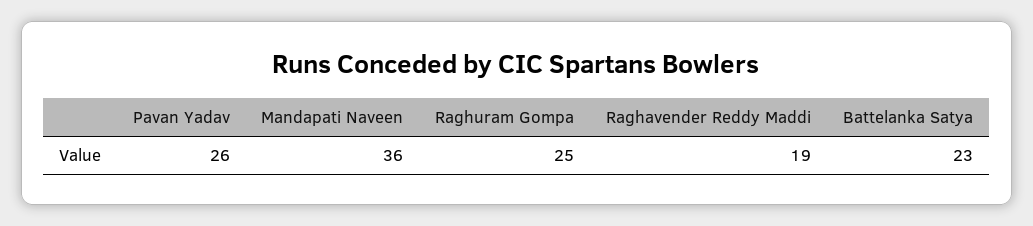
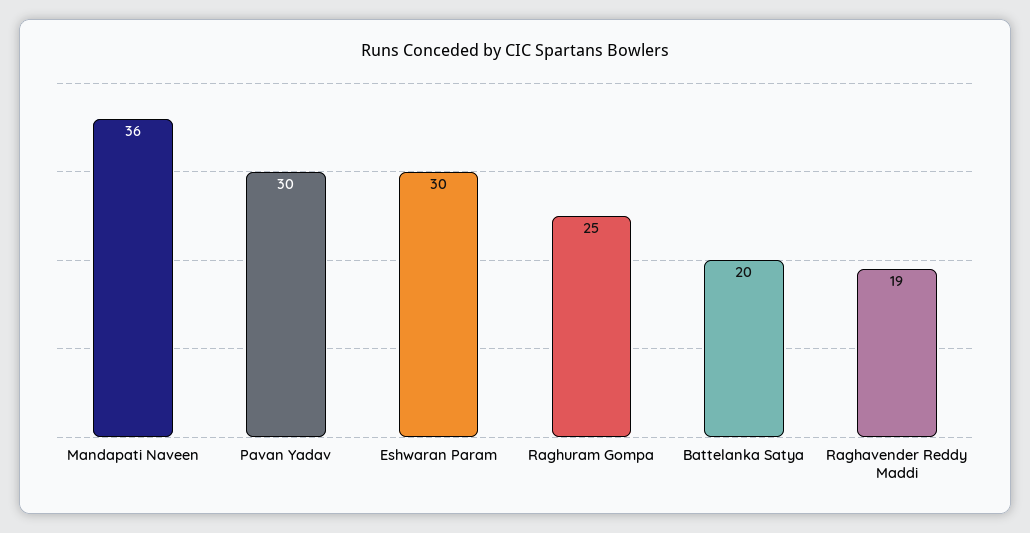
Pavan Yadav: 26 -> 30
Battelanka Satya: 23 -> 20
Eshwaran Param: none -> 30

